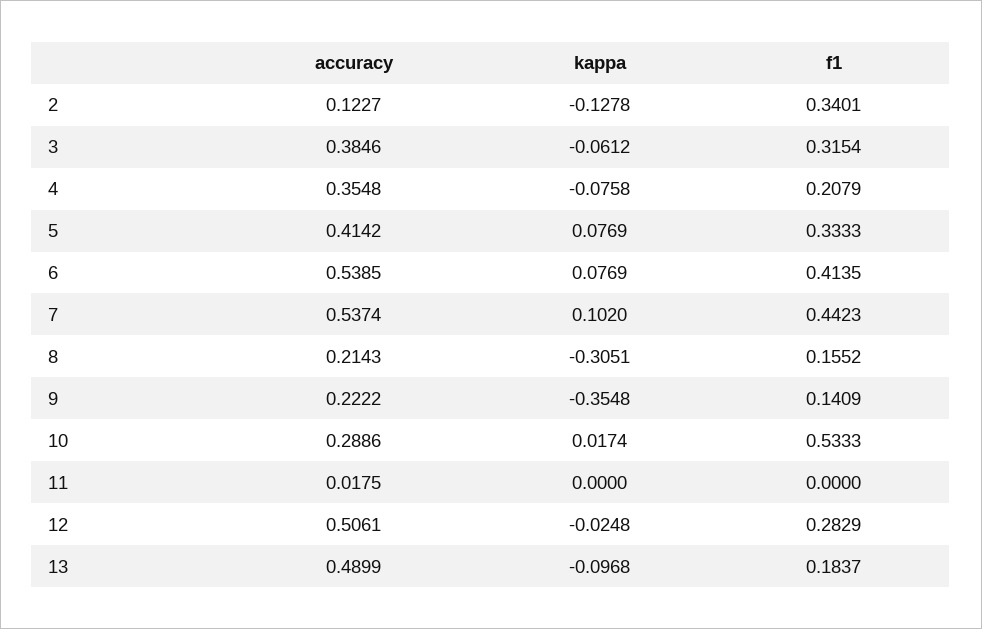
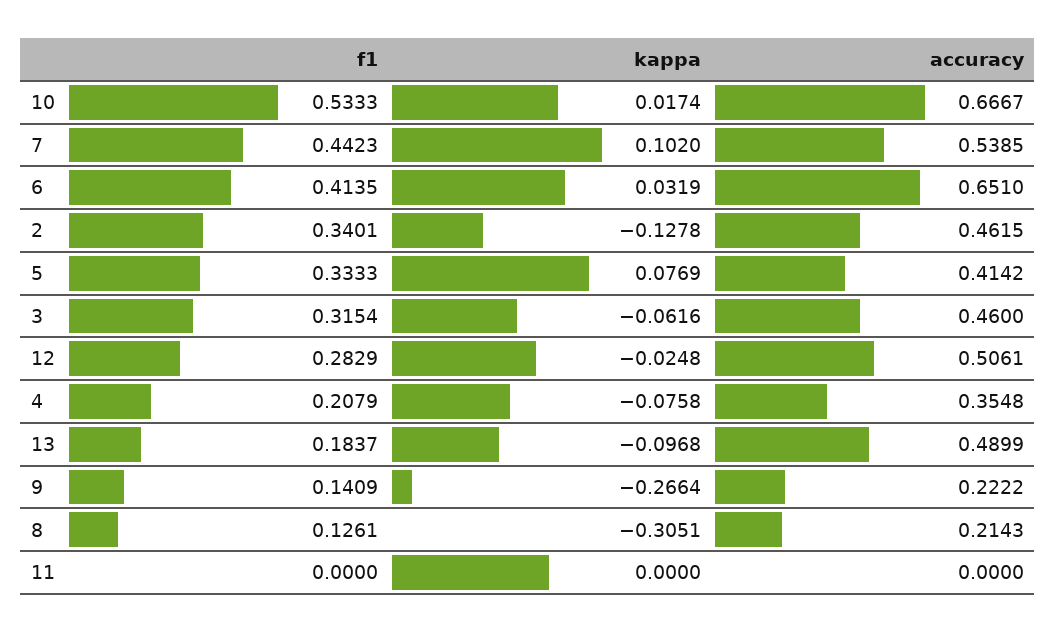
accuracy, 2: 0.1227 -> 0.4615
accuracy, 3: 0.3846 -> 0.46
kappa, 3: -0.0612 -> -0.0616
accuracy, 6: 0.5385 -> 0.651
kappa, 6: 0.0769 -> 0.0319
accuracy, 7: 0.5374 -> 0.5385
f1, 8: 0.1552 -> 0.1261
kappa, 9: -0.3548 -> -0.2664
accuracy, 10: 0.2886 -> 0.6667
accuracy, 11: 0.0175 -> 0

